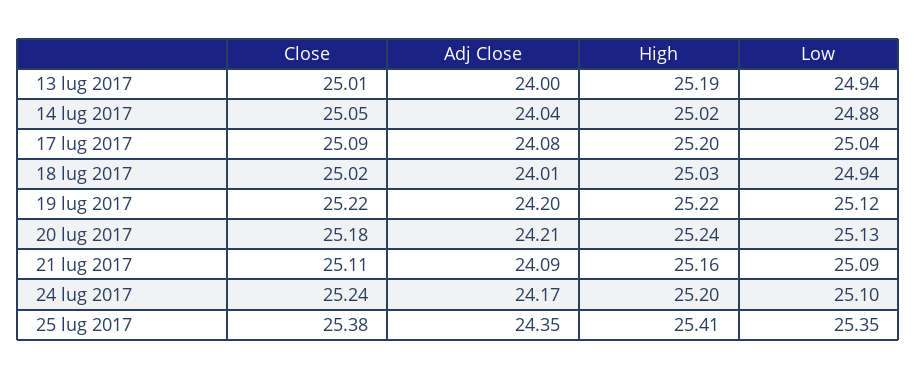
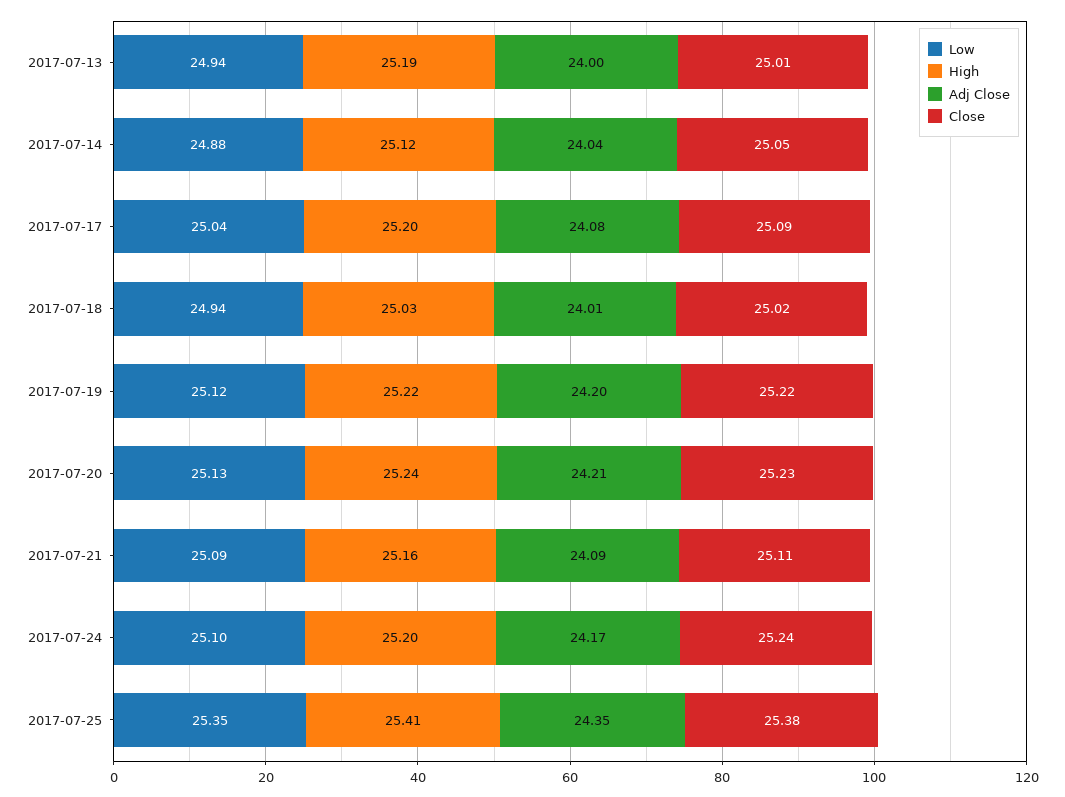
High, 14 lug 2017: 25.02 -> 25.12
Close, 20 lug 2017: 25.18 -> 25.23

